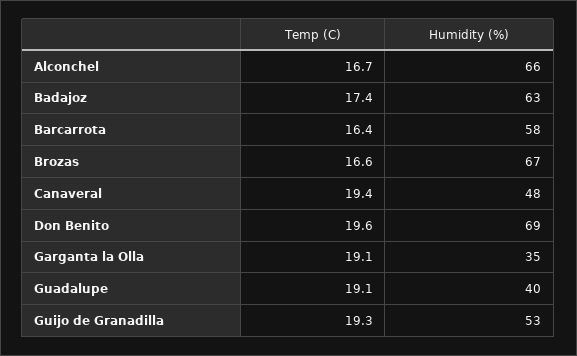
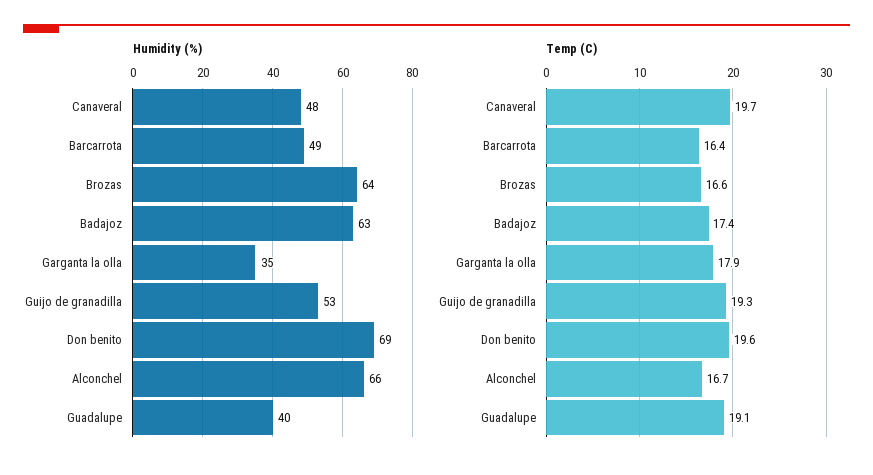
Humidity (%), Barcarrota: 58 -> 49
Humidity (%), Brozas: 67 -> 64
Temp (C), Canaveral: 19.4 -> 19.7
Temp (C), Garganta la Olla: 19.1 -> 17.9

